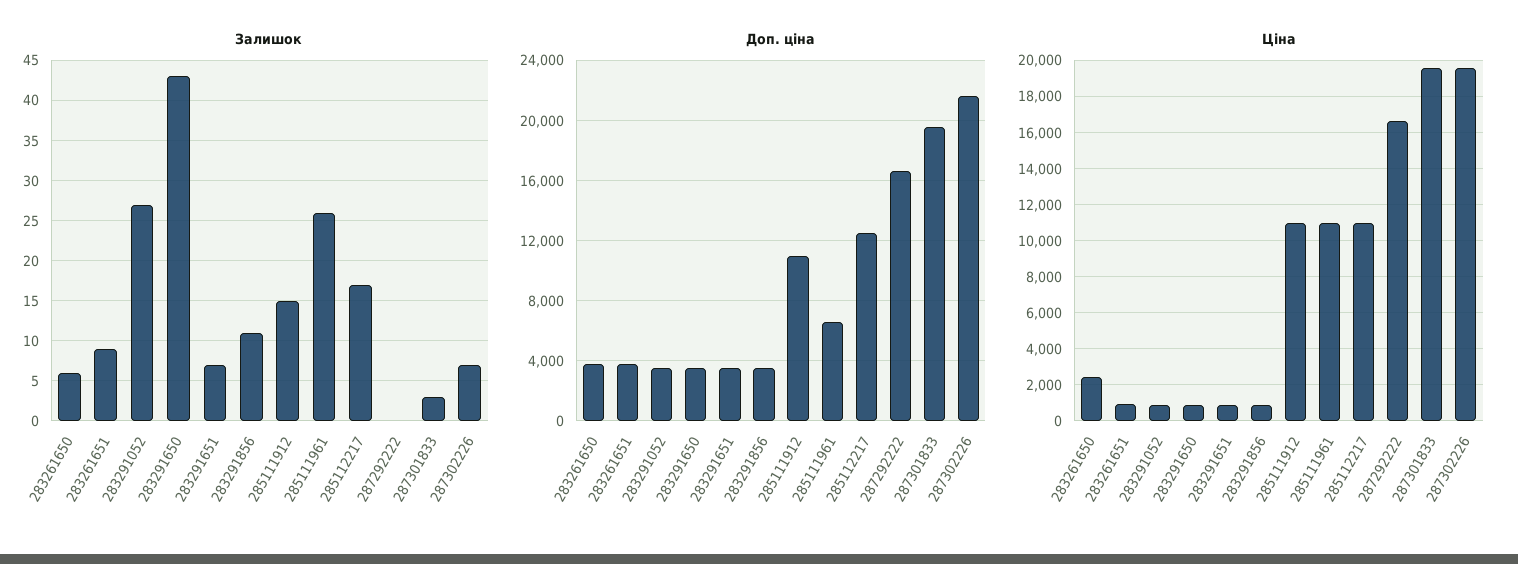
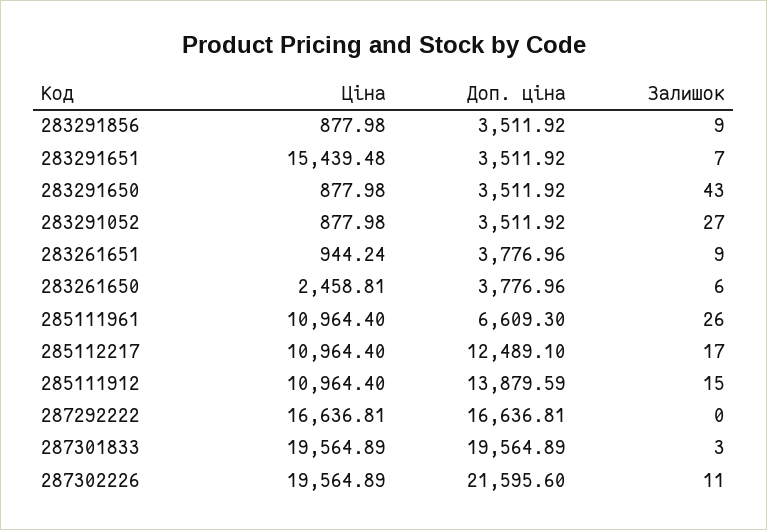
Залишок, 283291856: 11 -> 9
Залишок, 287302226: 7 -> 11
Доп. ціна, 285111912: 11000 -> 13879.59
Ціна, 283291651: 1000 -> 15439.48

